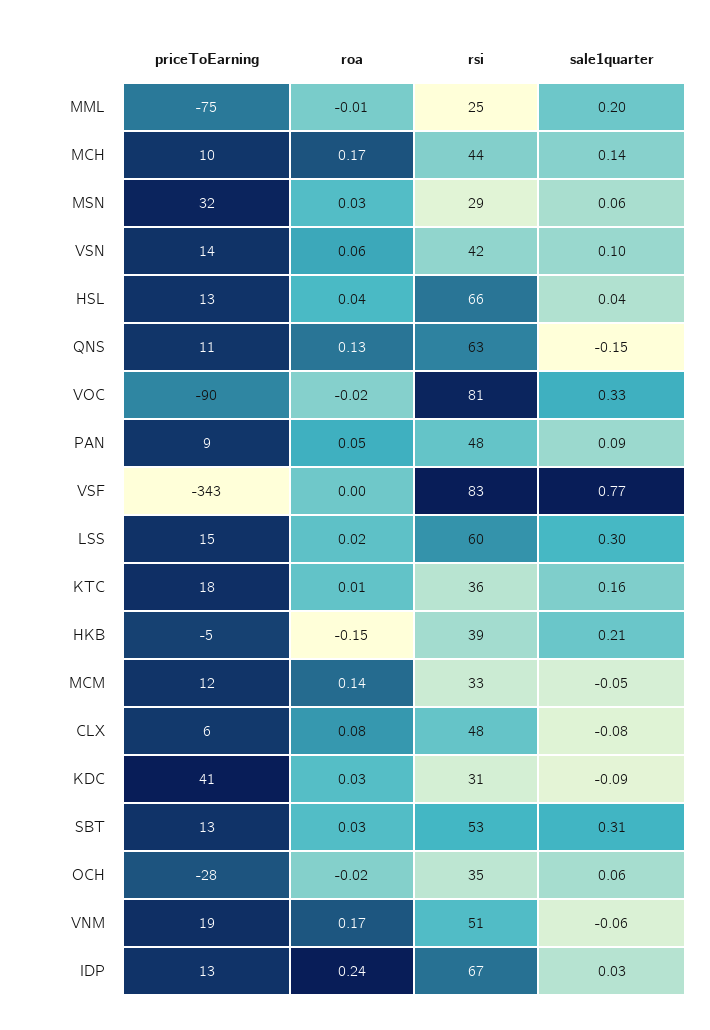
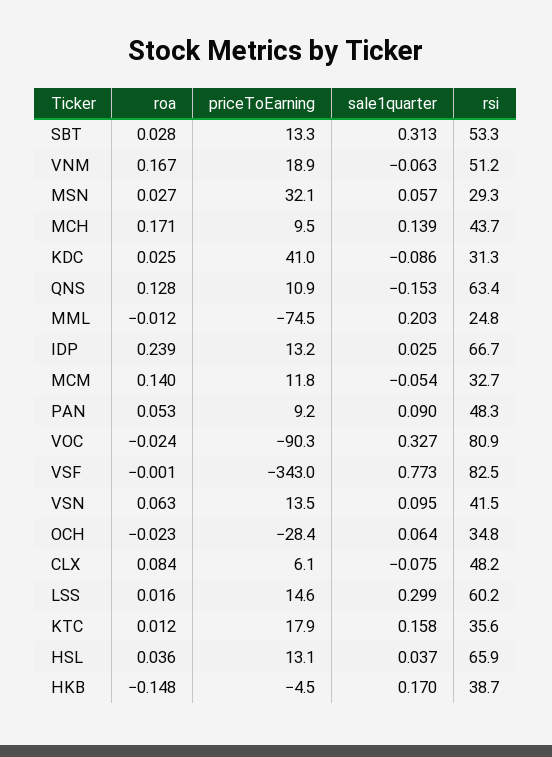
sale1quarter, HKB: 0.21 -> 0.17

